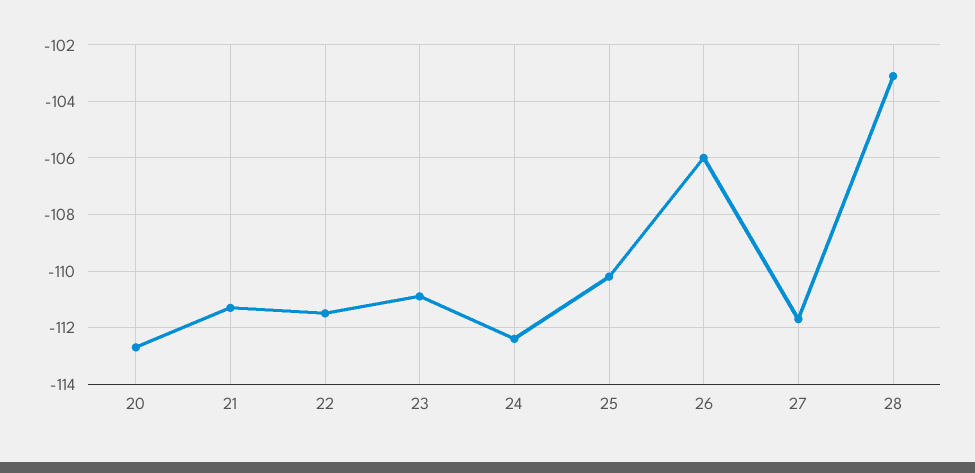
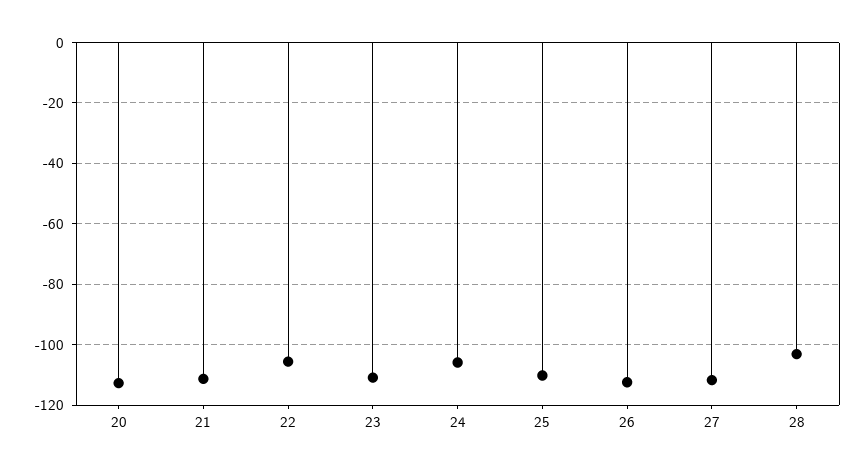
22: -111.5 -> -106
24: -112.5 -> -106
26: -106 -> -112

